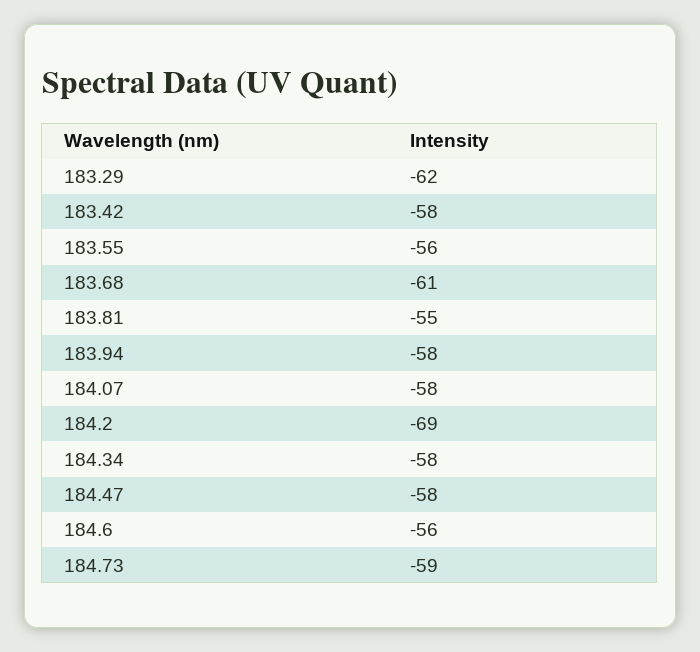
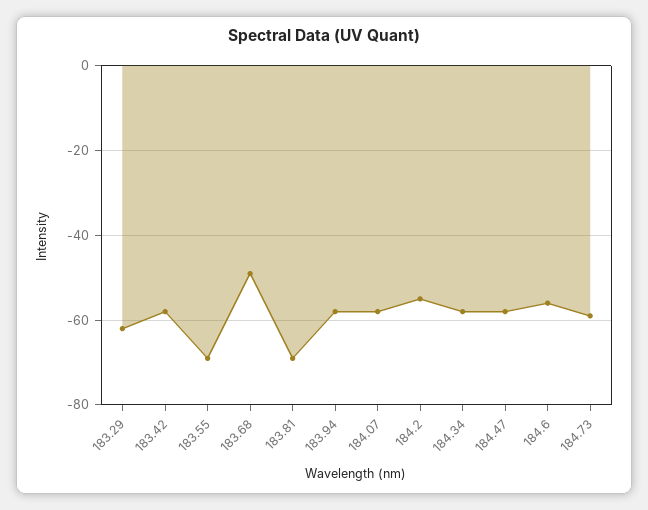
183.55: -56 -> -70
183.68: -61 -> -50
183.81: -55 -> -70
184.2: -69 -> -55

